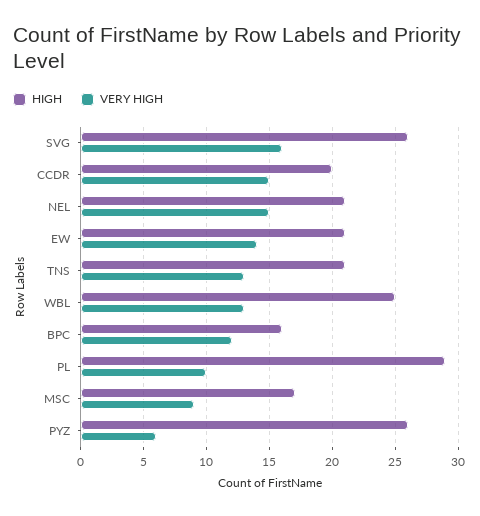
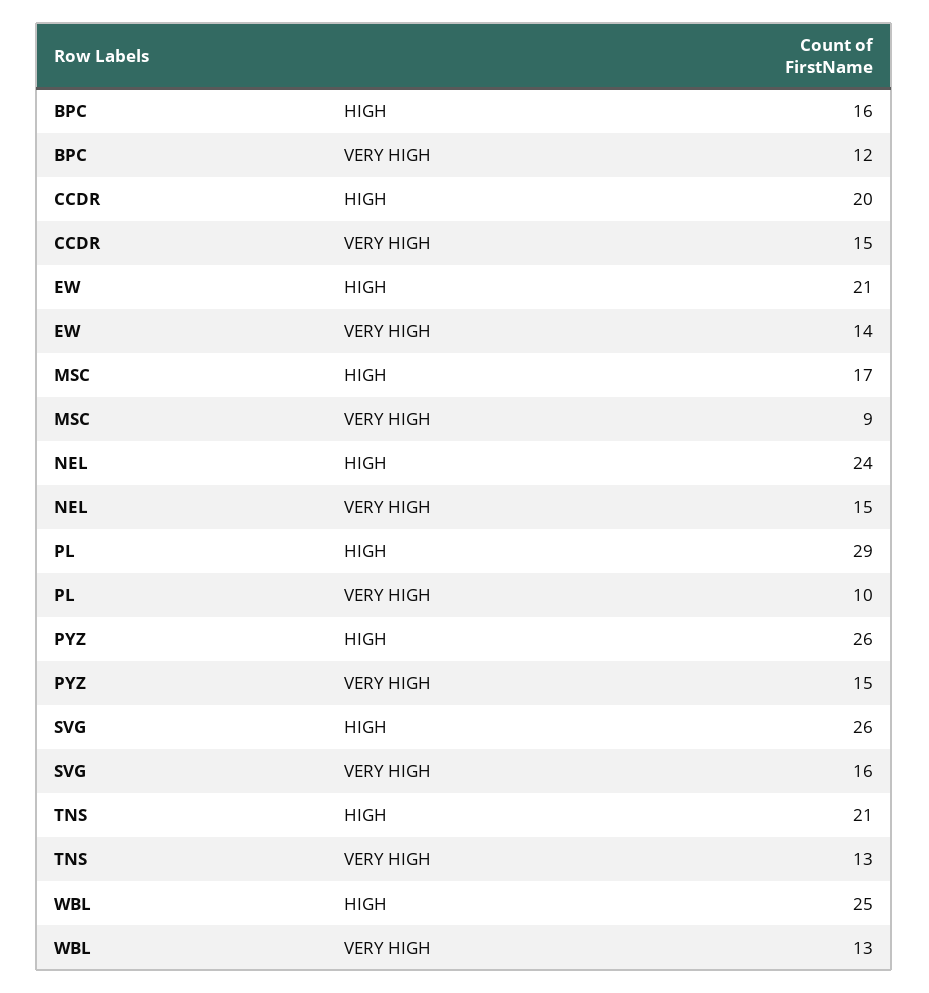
HIGH, NEL: 21 -> 24
VERY HIGH, PYZ: 6 -> 15

